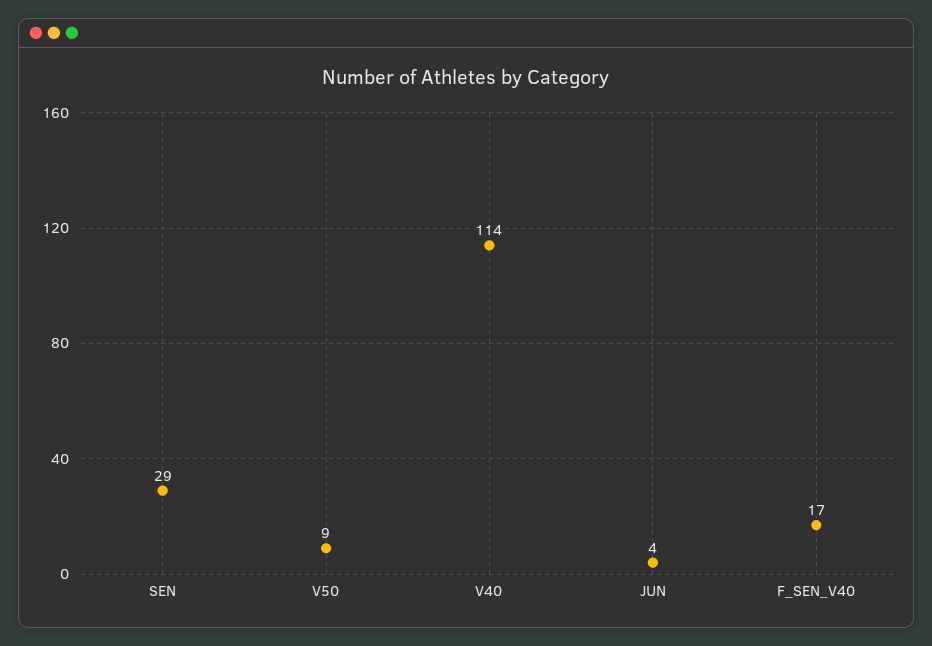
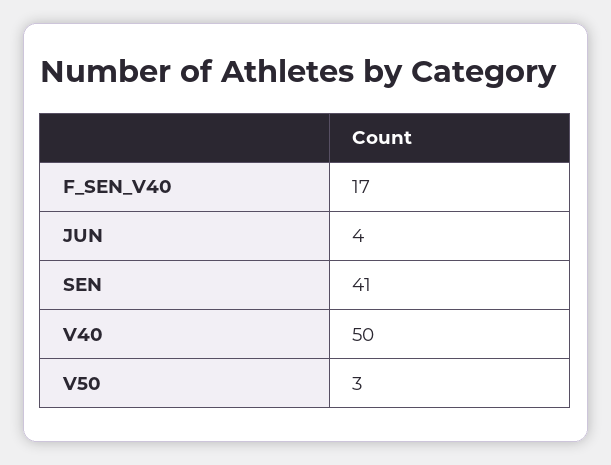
SEN: 29 -> 41
V50: 9 -> 3
V40: 114 -> 50

